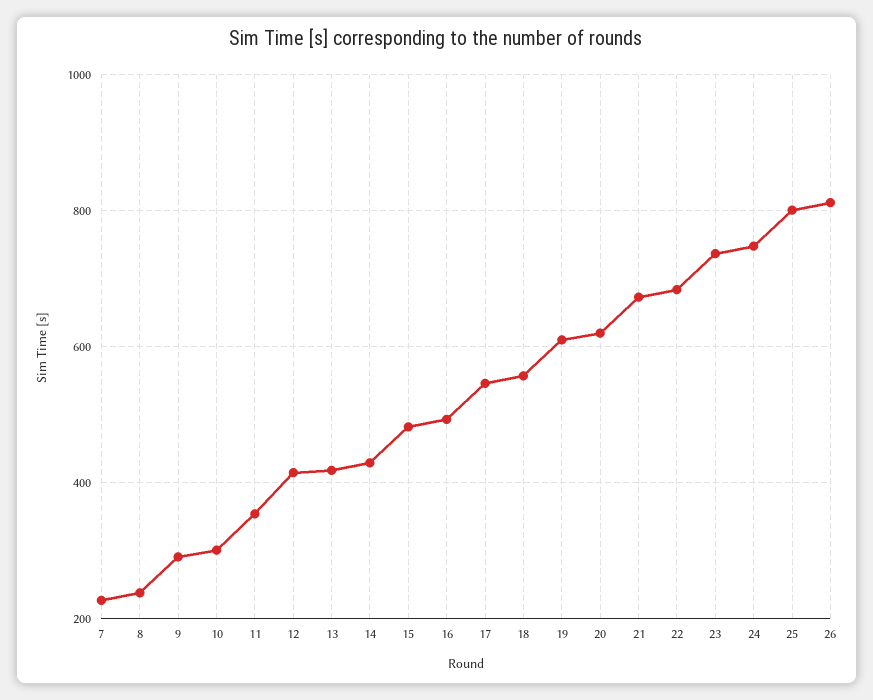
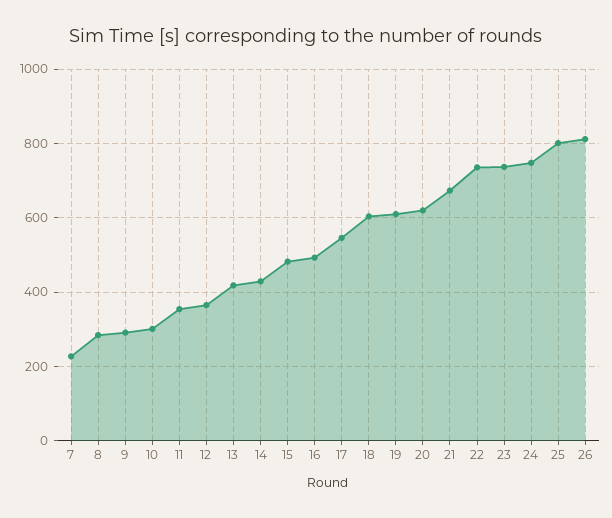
8: 240 -> 280
12: 420 -> 360
18: 560 -> 600
22: 680 -> 740

